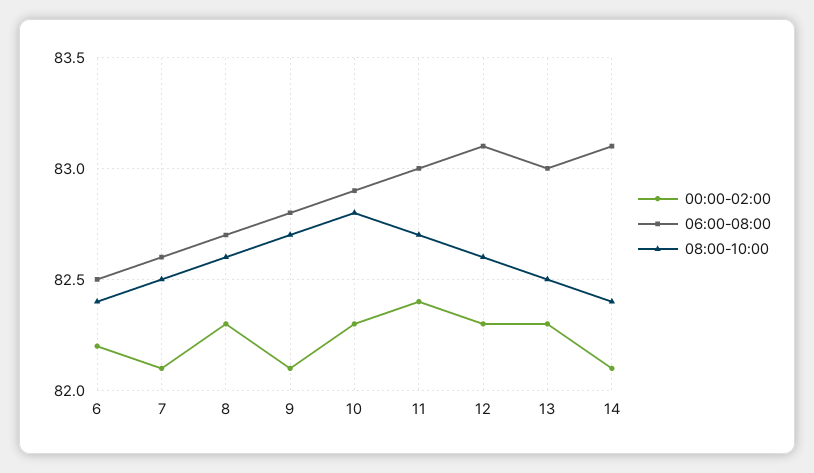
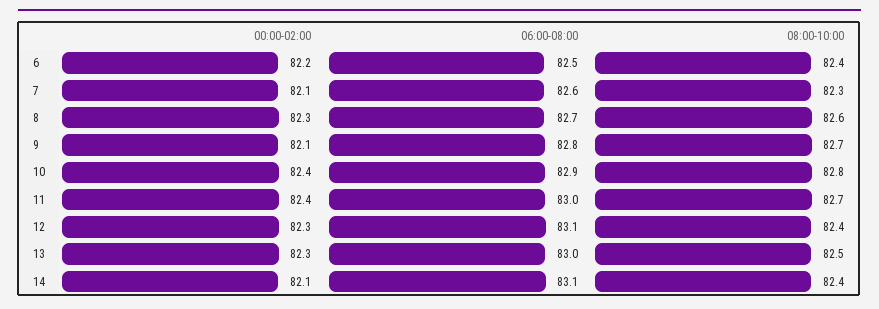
08:00-10:00, 7: 82.5 -> 82.3
00:00-02:00, 10: 82.3 -> 82.4
08:00-10:00, 12: 82.6 -> 82.4

